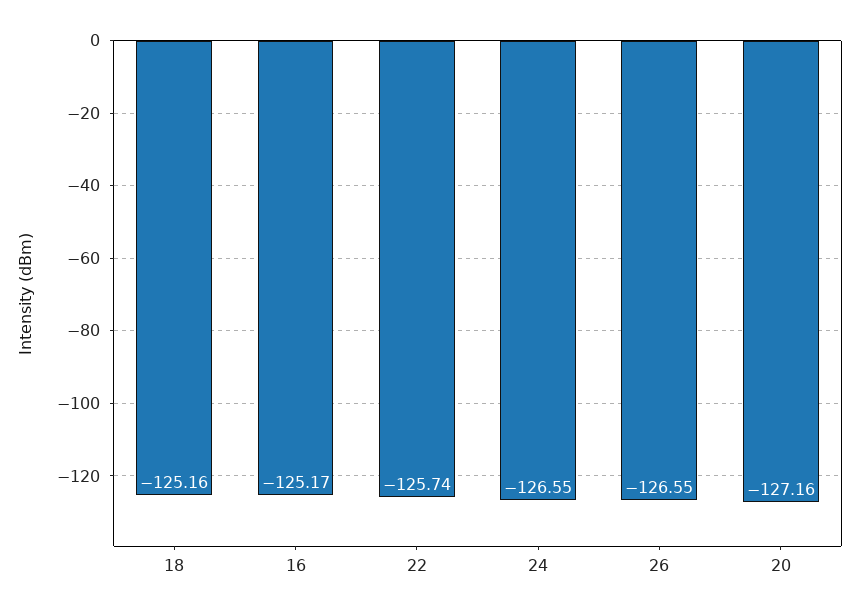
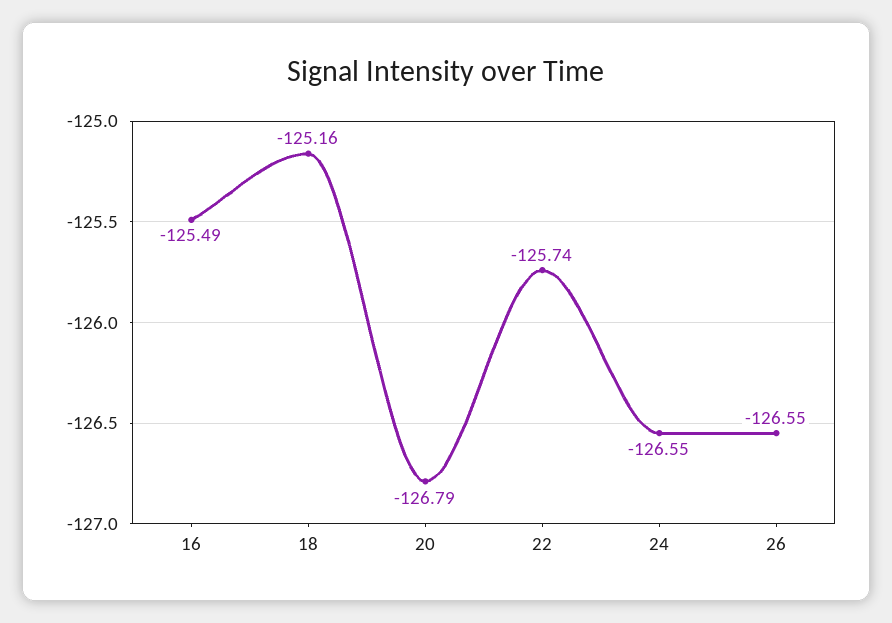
16: -125.17 -> -125.49
20: -127.16 -> -126.79

